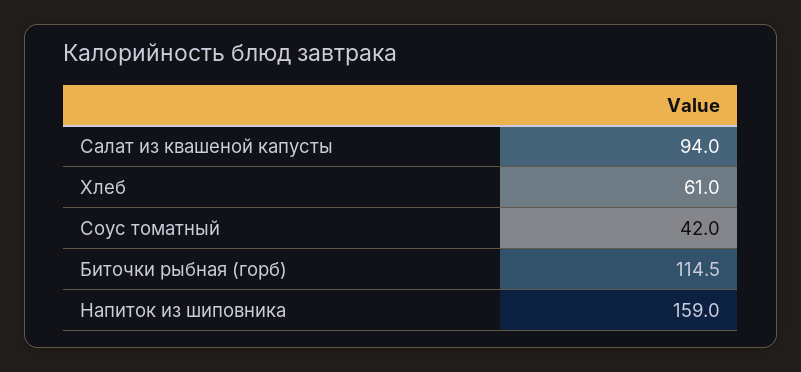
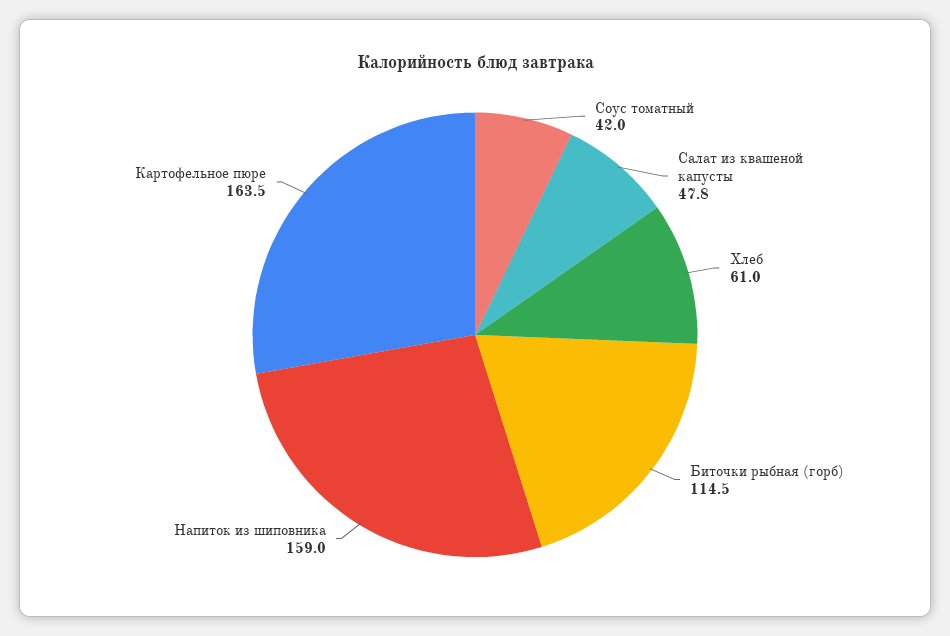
Салат из квашеной капусты: 94 -> 47.8
Картофельное пюре: none -> 163.5

